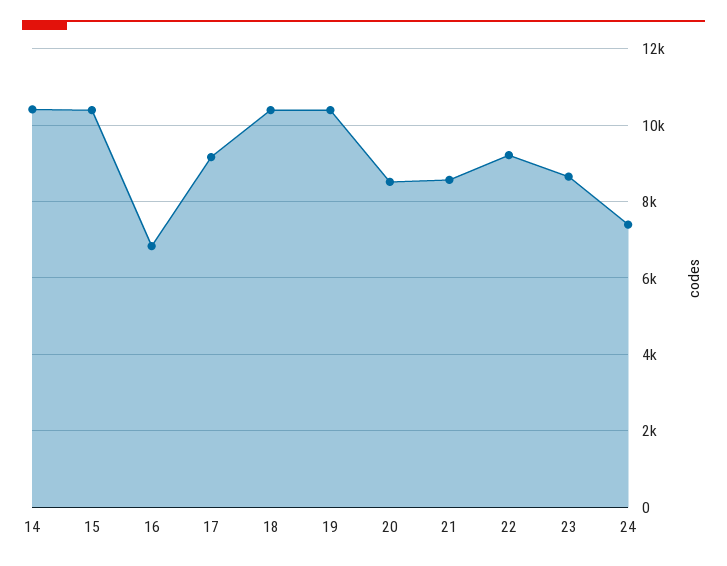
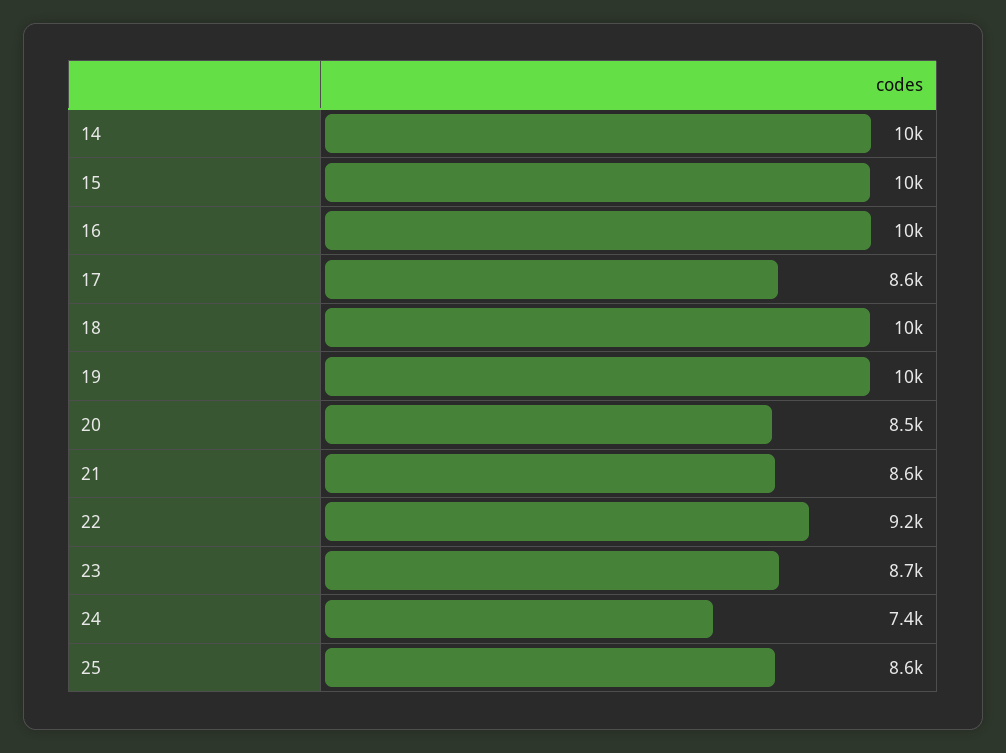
16: 6800 -> 10000
17: 9200 -> 8600
25: none -> 8600

